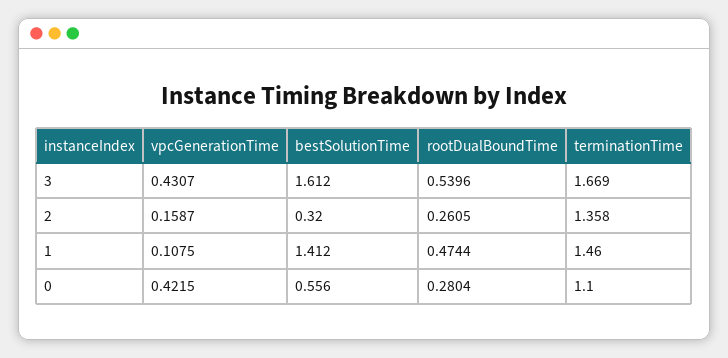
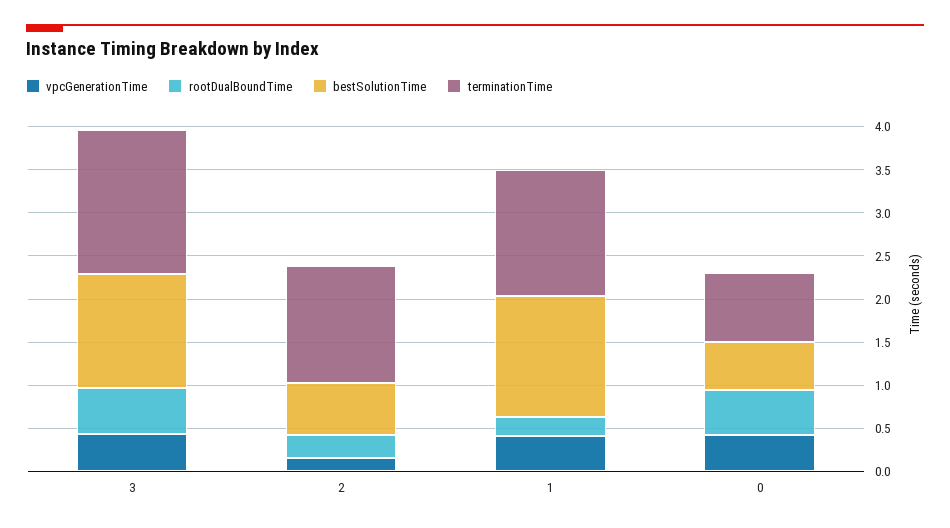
bestSolutionTime, 3: 1.612 -> 1.3
bestSolutionTime, 2: 0.32 -> 0.6
vpcGenerationTime, 1: 0.1075 -> 0.4
rootDualBoundTime, 1: 0.4744 -> 0.2
rootDualBoundTime, 0: 0.2804 -> 0.5
terminationTime, 0: 1.1 -> 0.8

